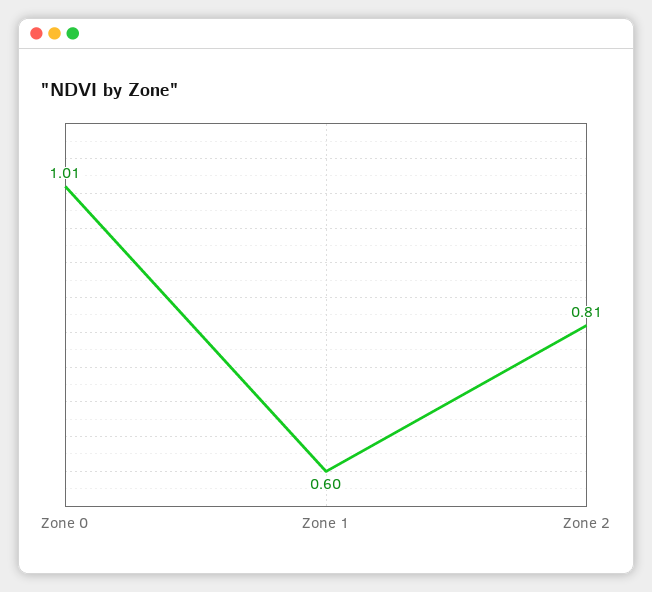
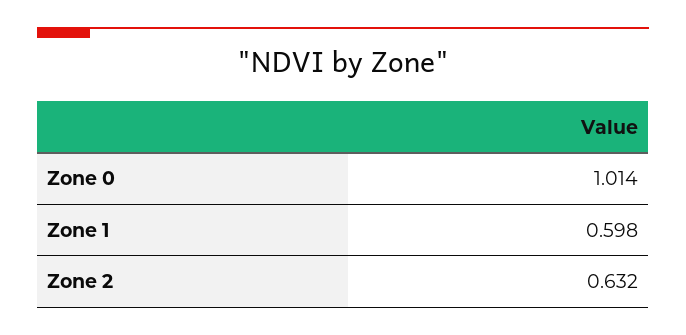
Zone 2: 0.81 -> 0.632

